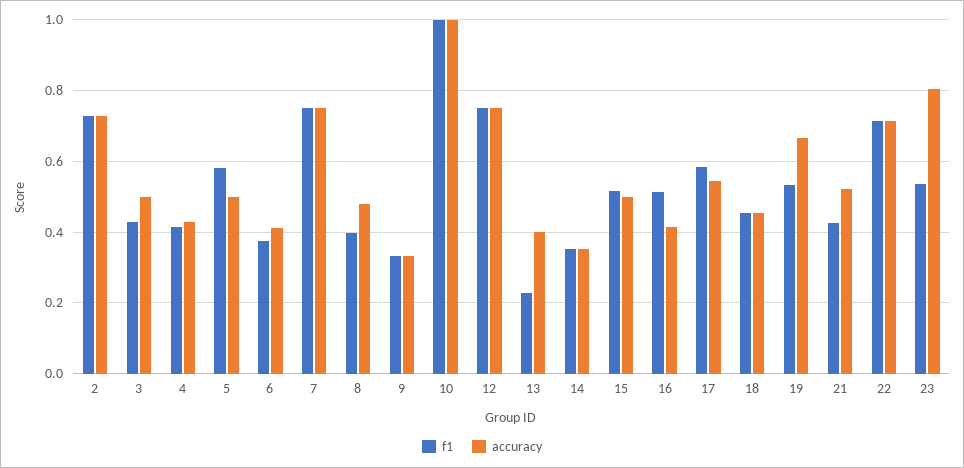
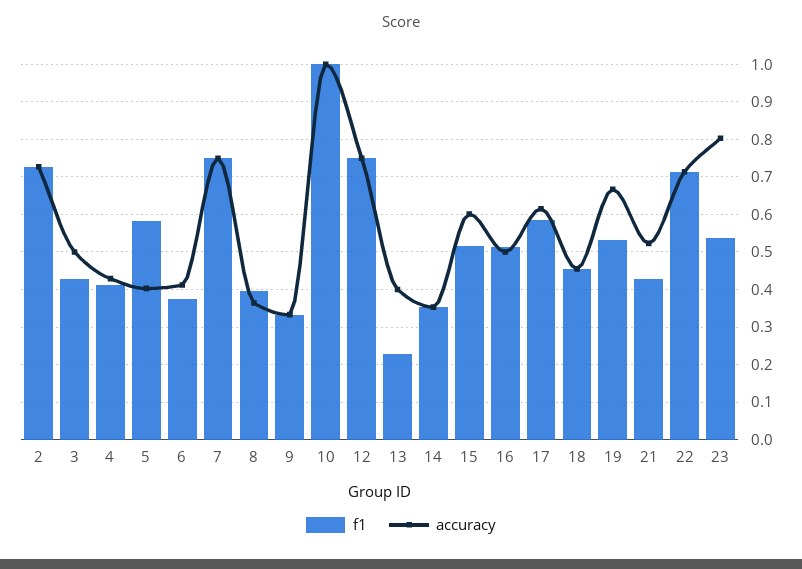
accuracy, 5: 0.5 -> 0.4
accuracy, 8: 0.48 -> 0.36
accuracy, 15: 0.5 -> 0.6
accuracy, 16: 0.42 -> 0.5
accuracy, 17: 0.54 -> 0.62

